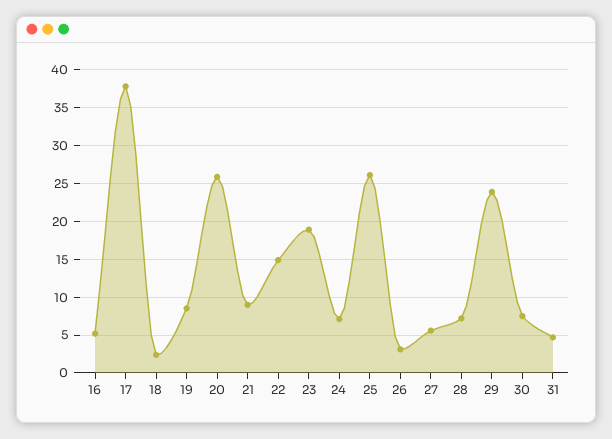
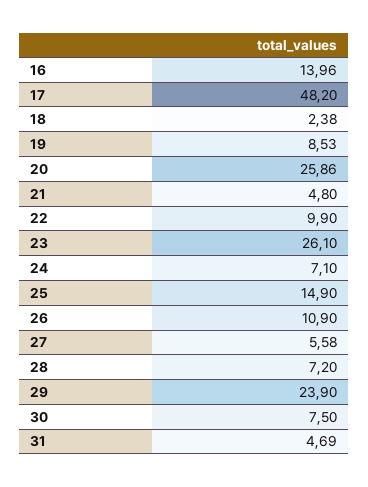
16: 5 -> 13.96
17: 38 -> 48.2
21: 9 -> 4.8
22: 15 -> 9.9
23: 19 -> 26.1
25: 26 -> 14.9
26: 3 -> 10.9

